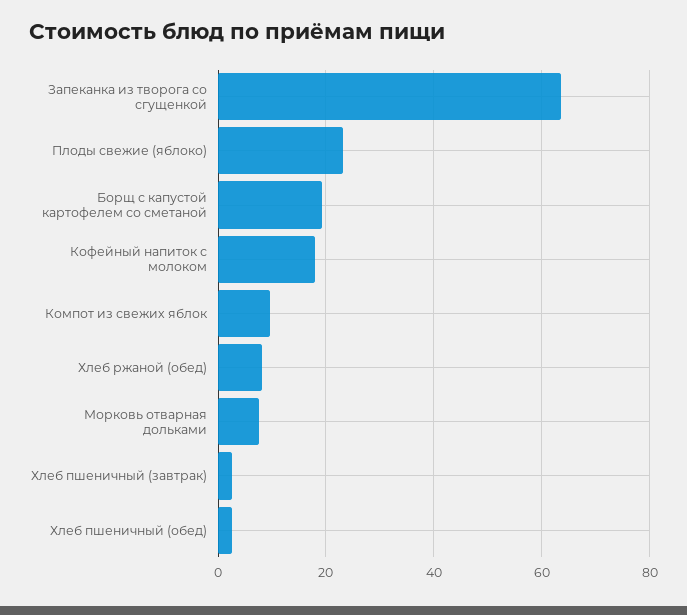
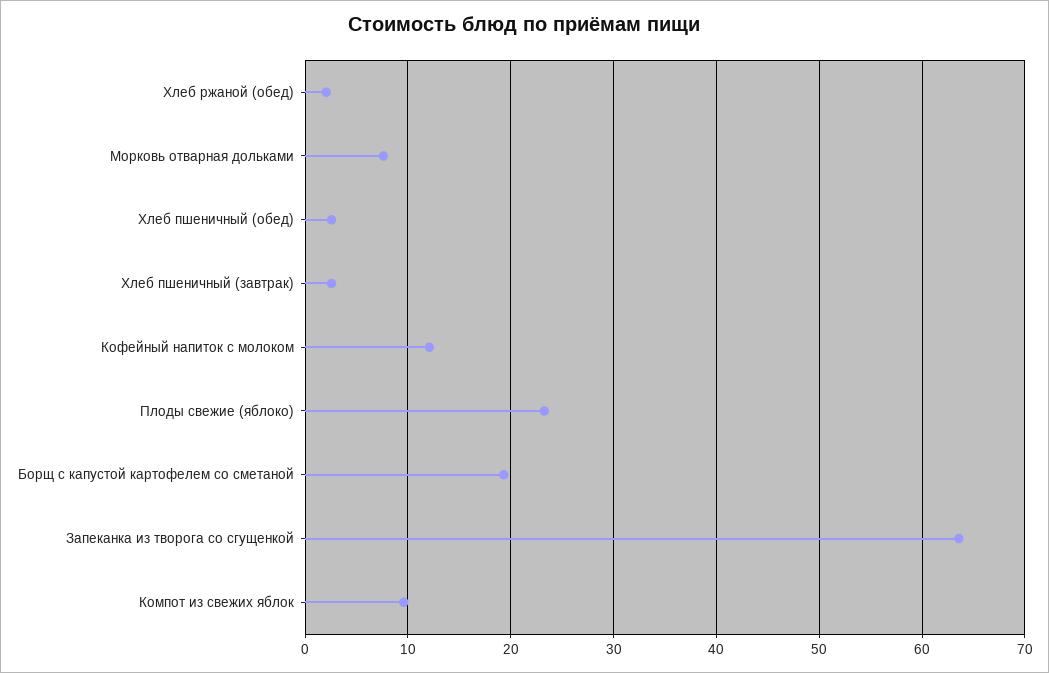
Кофейный напиток с молоком: 18 -> 12
Хлеб ржаной (обед): 8 -> 2

